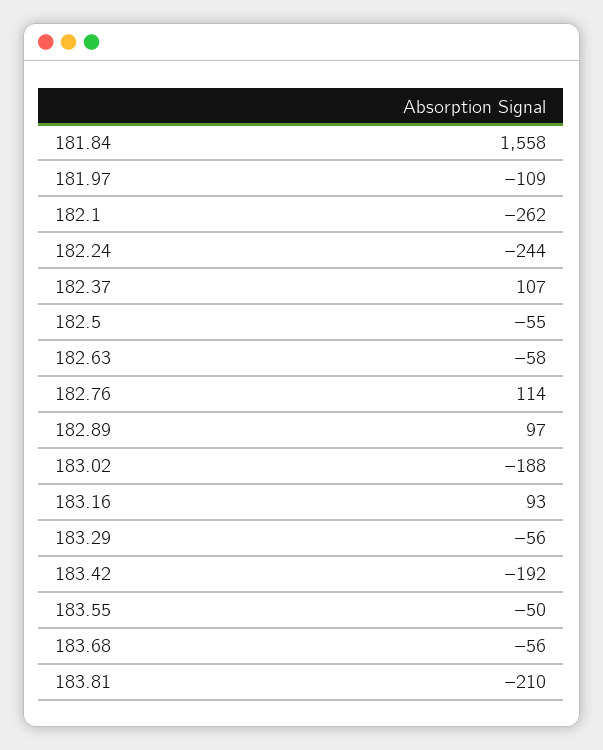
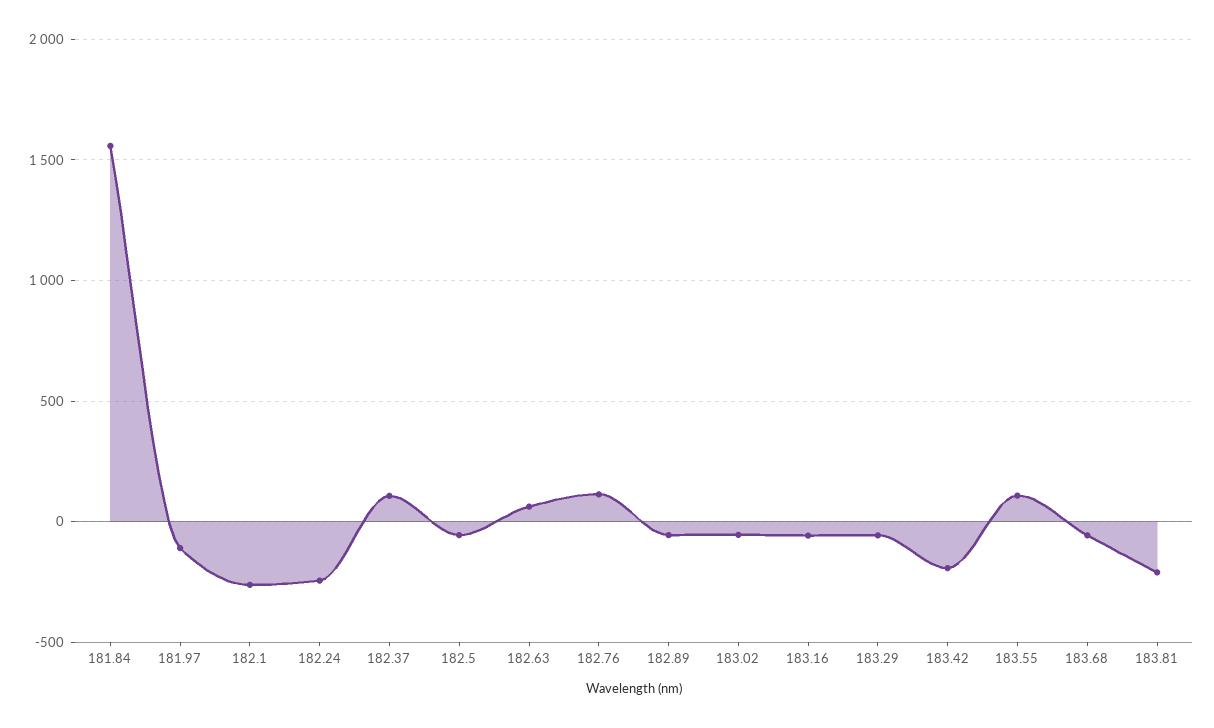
182.63: -58 -> 50
182.89: 97 -> -50
183.02: -188 -> -50
183.16: 93 -> -50
183.55: -50 -> 100

